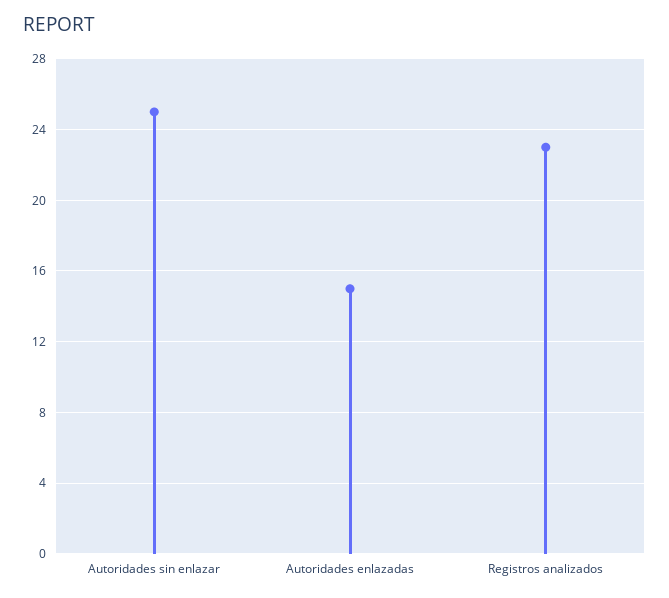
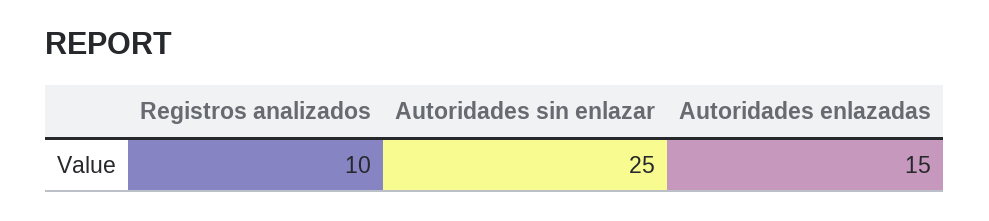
Registros analizados: 23 -> 10

